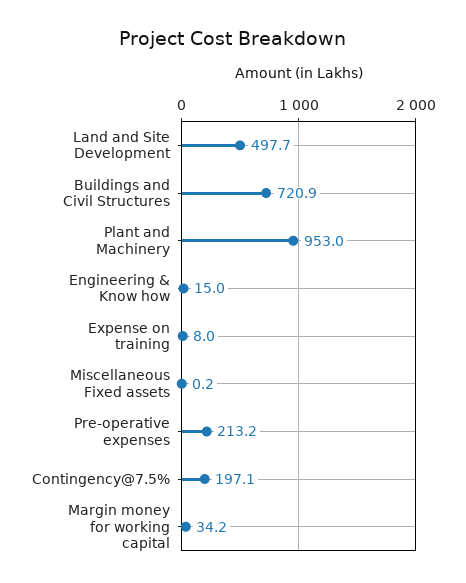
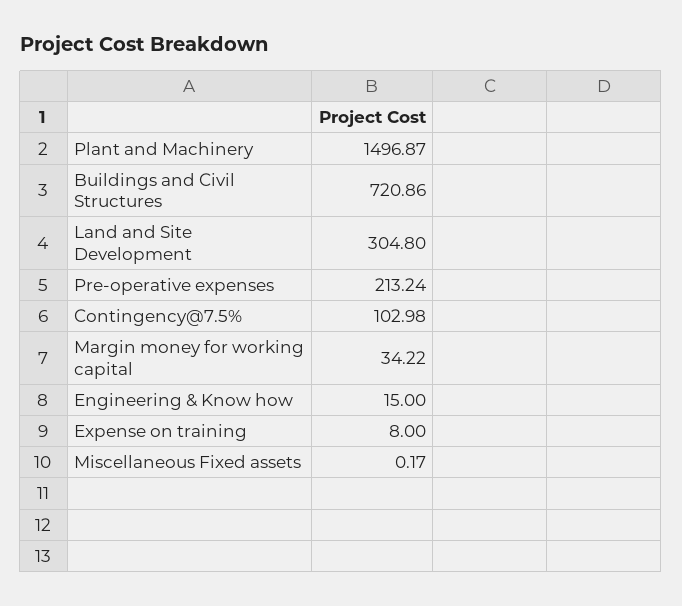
Land and Site Development: 497.7 -> 304.8
Plant and Machinery: 953 -> 1496.87
Contingency@7.5%: 197.1 -> 102.98

